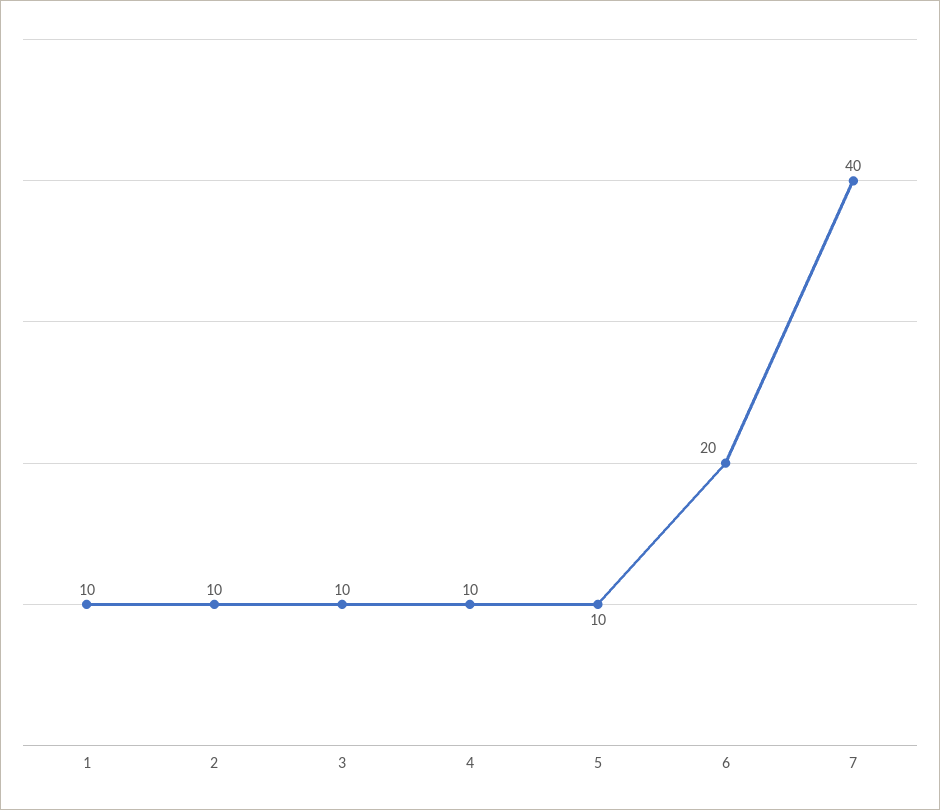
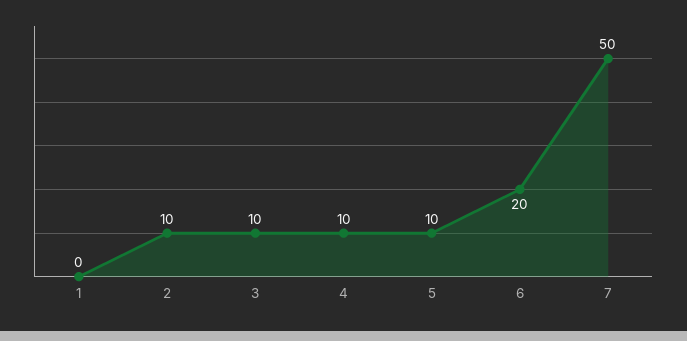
1: 10 -> 0
7: 40 -> 50

